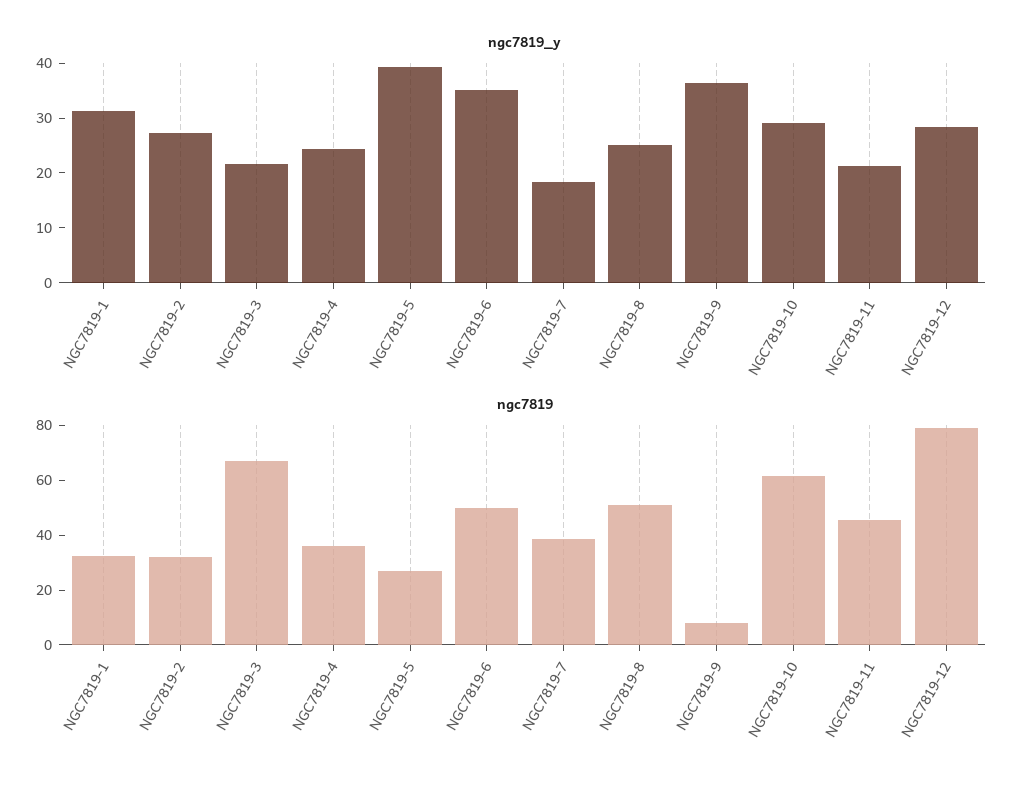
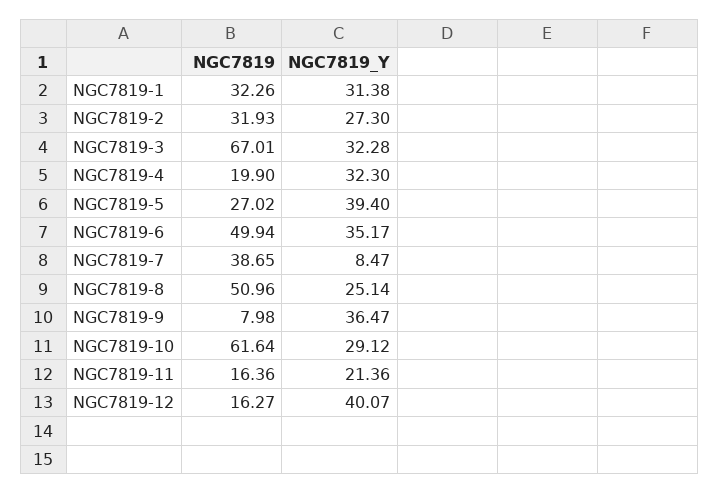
ngc7819_y, NGC7819-3: 22 -> 32.28
ngc7819_y, NGC7819-4: 24 -> 32.3
ngc7819_y, NGC7819-7: 18 -> 8.47
ngc7819_y, NGC7819-12: 28 -> 40.07
ngc7819, NGC7819-4: 35 -> 19.9
ngc7819, NGC7819-11: 45 -> 16.36
ngc7819, NGC7819-12: 80 -> 16.27

